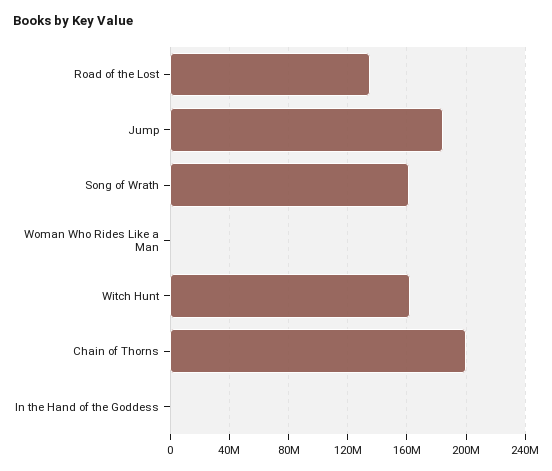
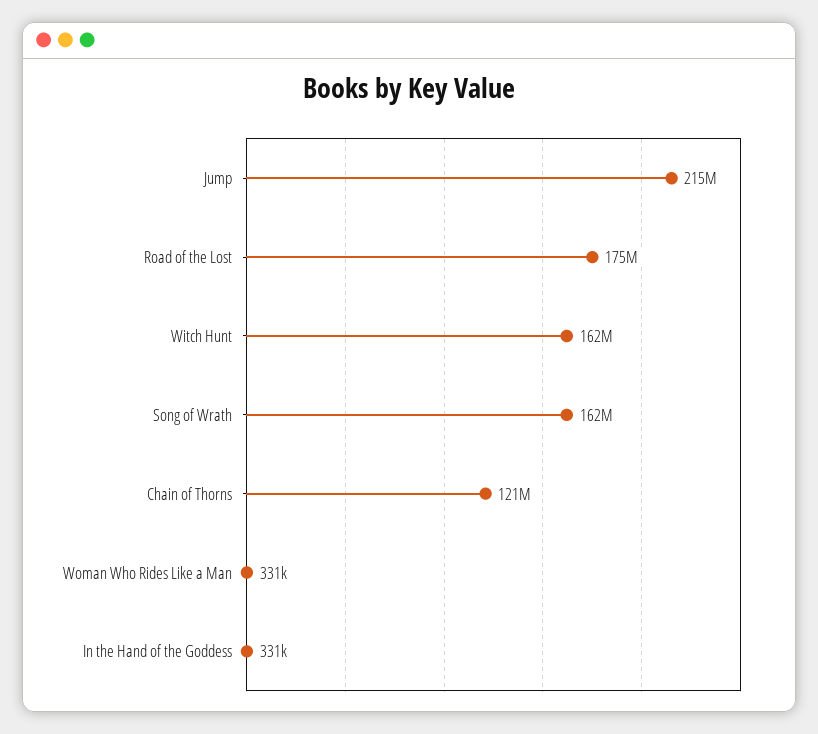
Road of the Lost: 135000000 -> 175000000
Jump: 185000000 -> 215000000
Chain of Thorns: 200000000 -> 121000000

